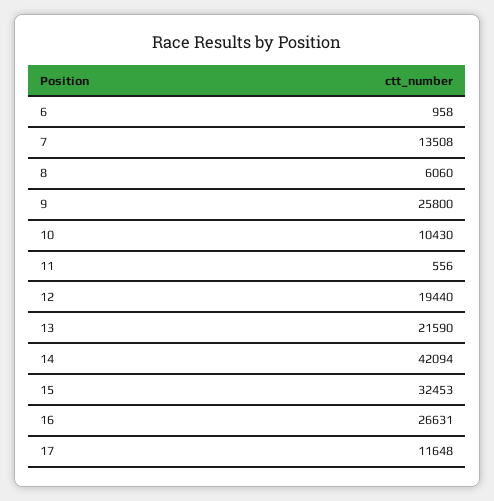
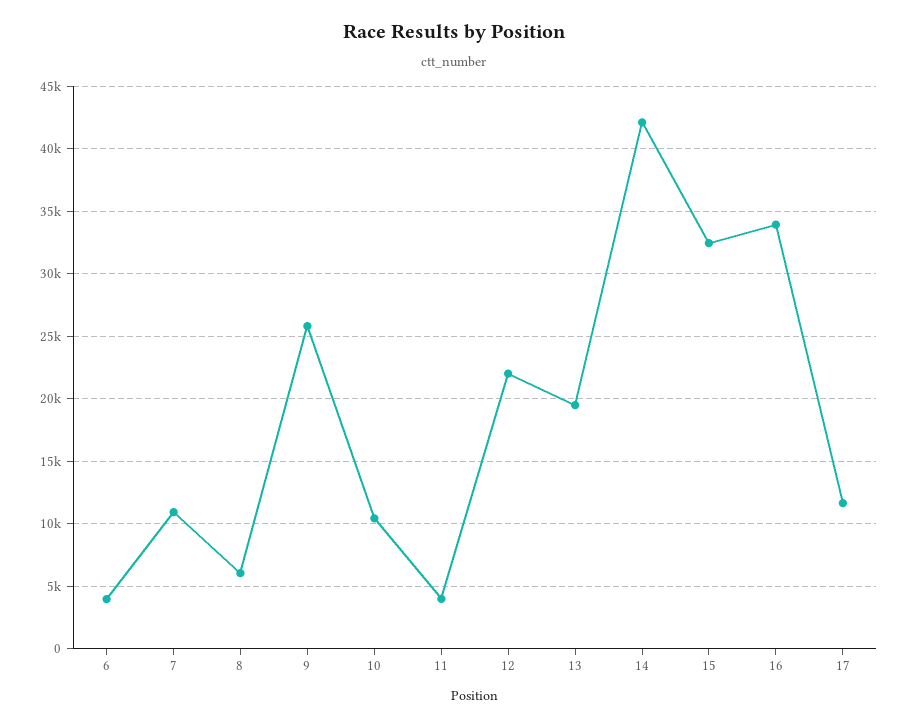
6: 958 -> 4000
7: 13508 -> 11000
11: 556 -> 4000
12: 19440 -> 22000
13: 21590 -> 19500
16: 26631 -> 34000

